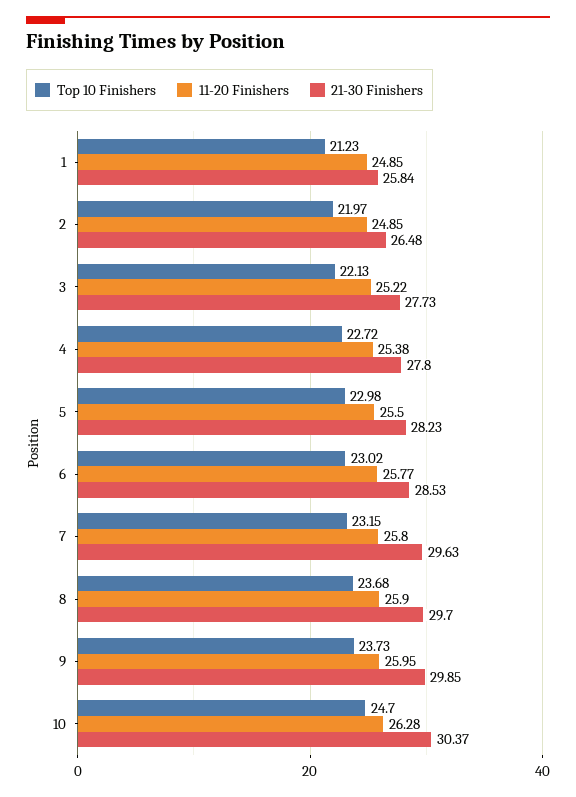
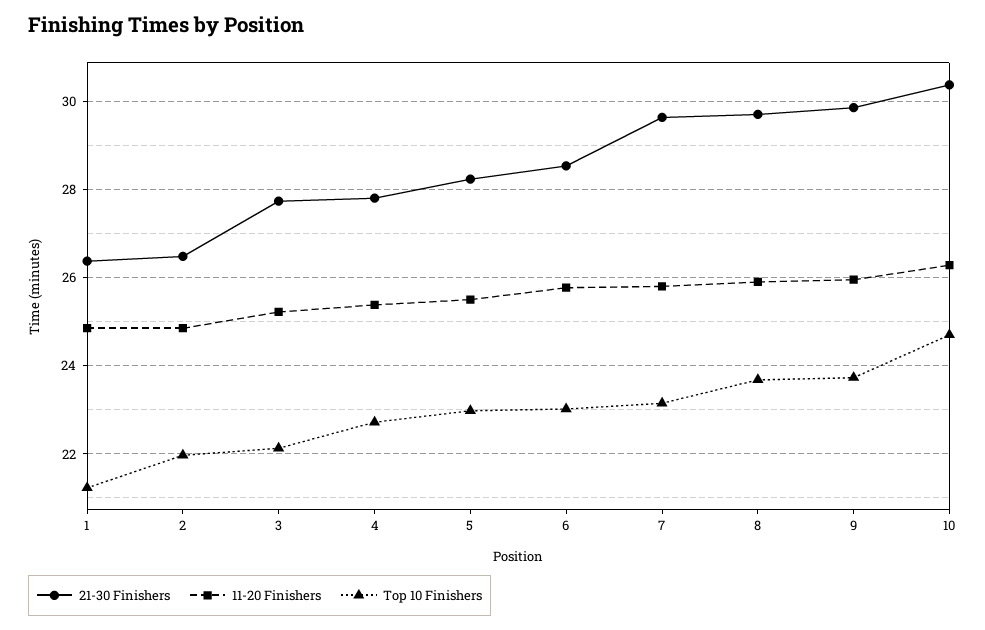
21-30 Finishers, 1: 25.84 -> 26.4

